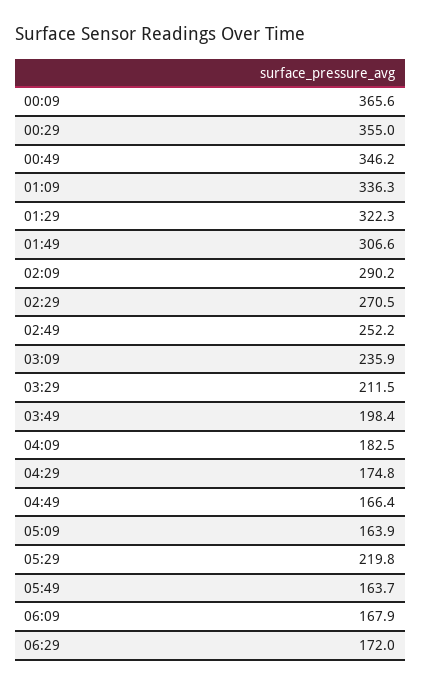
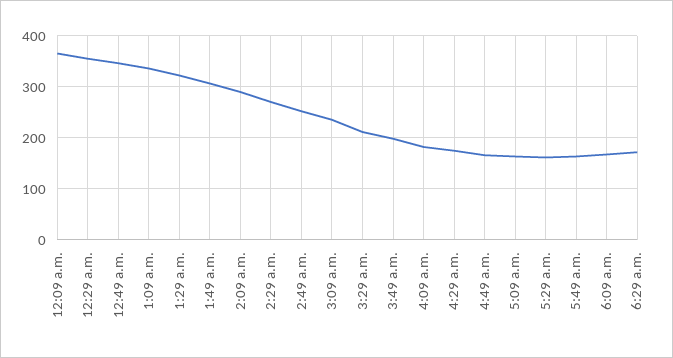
05:29: 219.8 -> 160

